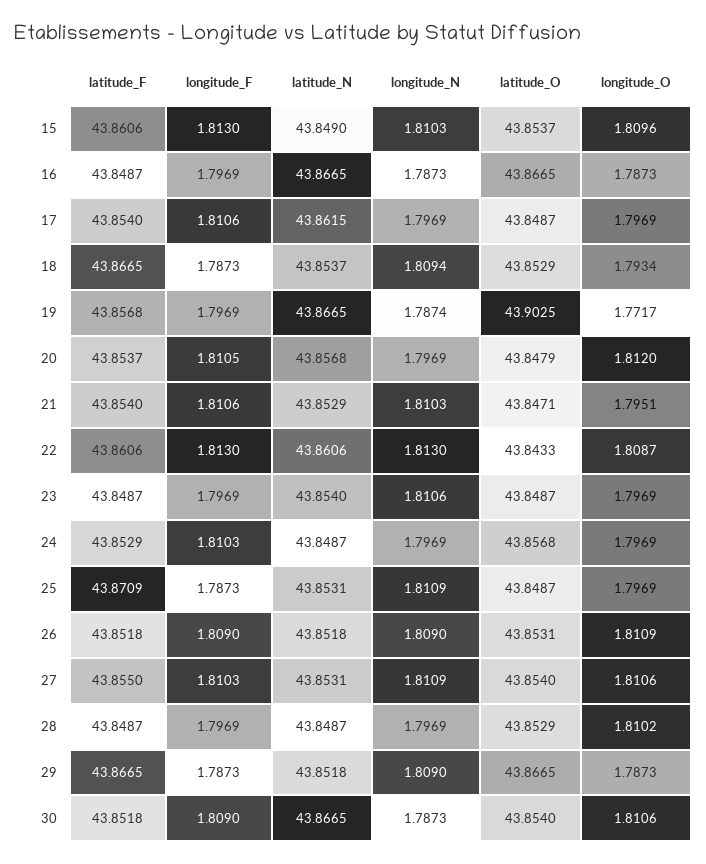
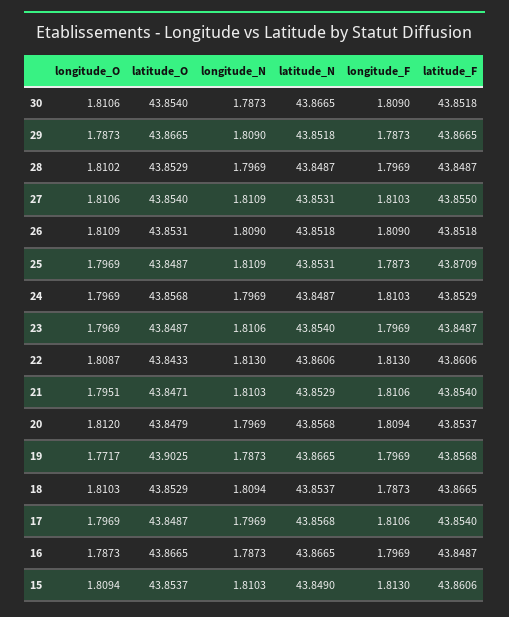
longitude_O, 15: 1.8096 -> 1.8094
latitude_N, 17: 43.8615 -> 43.8568
longitude_O, 18: 1.7934 -> 1.8103
longitude_N, 19: 1.7874 -> 1.7873
longitude_F, 20: 1.8105 -> 1.8094

